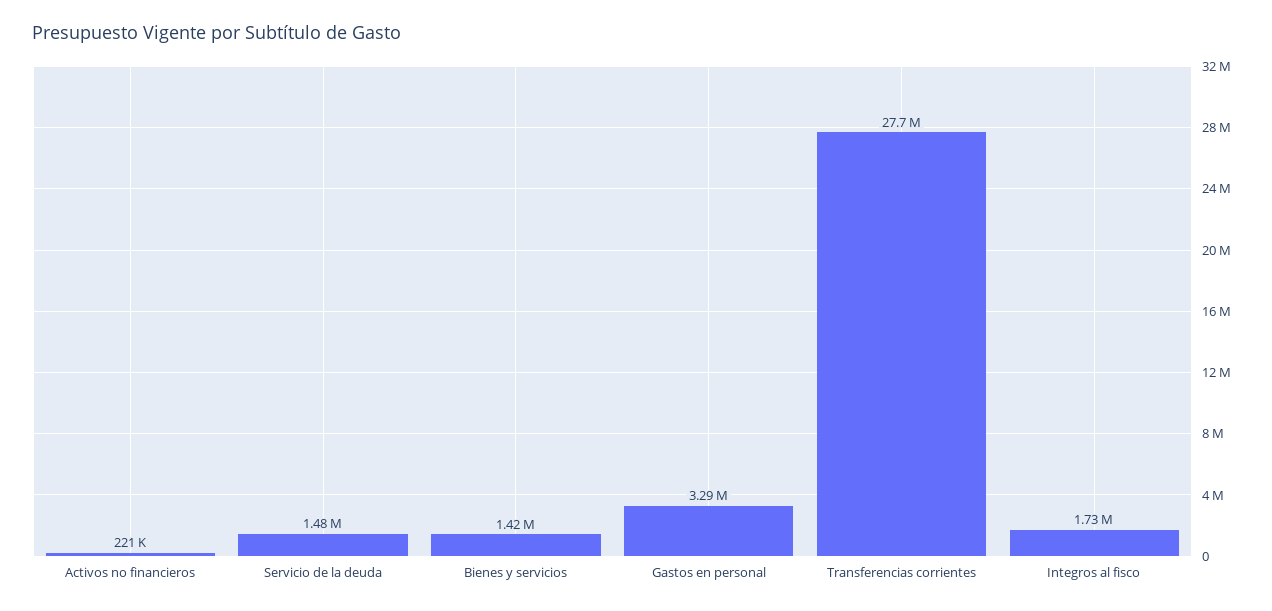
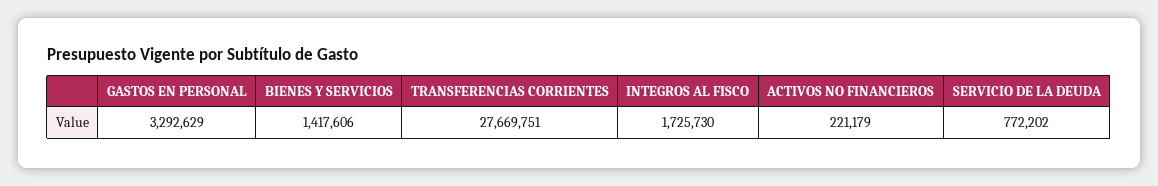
Servicio de la deuda: 1480000 -> 772202

